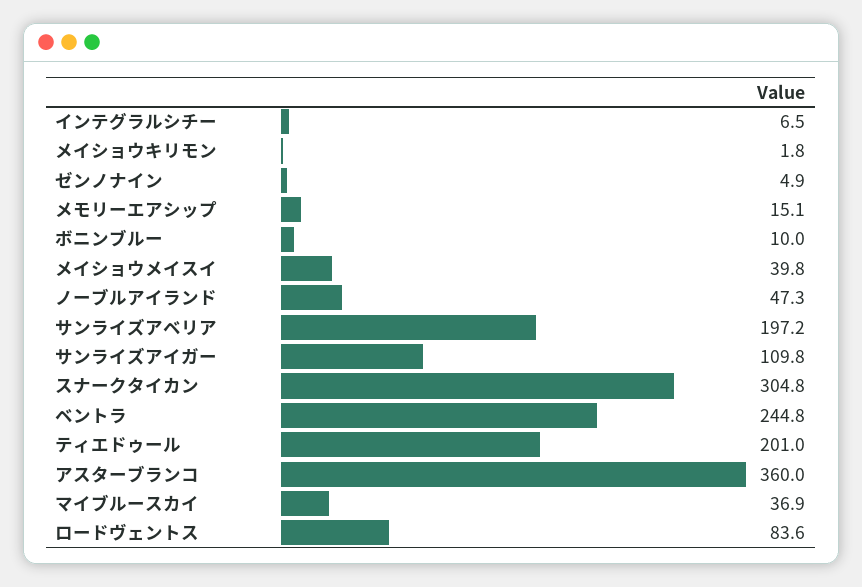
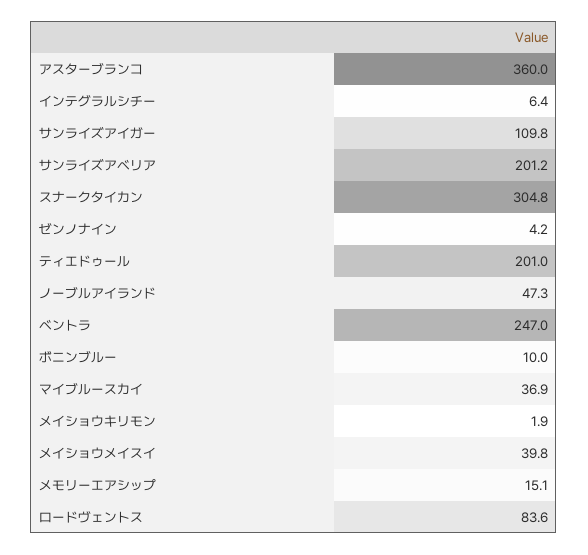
インテグラルシチー: 6.5 -> 6.4
メイショウキリモン: 1.8 -> 1.9
ゼンノナイン: 4.9 -> 4.2
サンライズアベリア: 197.2 -> 201.2
ベントラ: 244.8 -> 247

